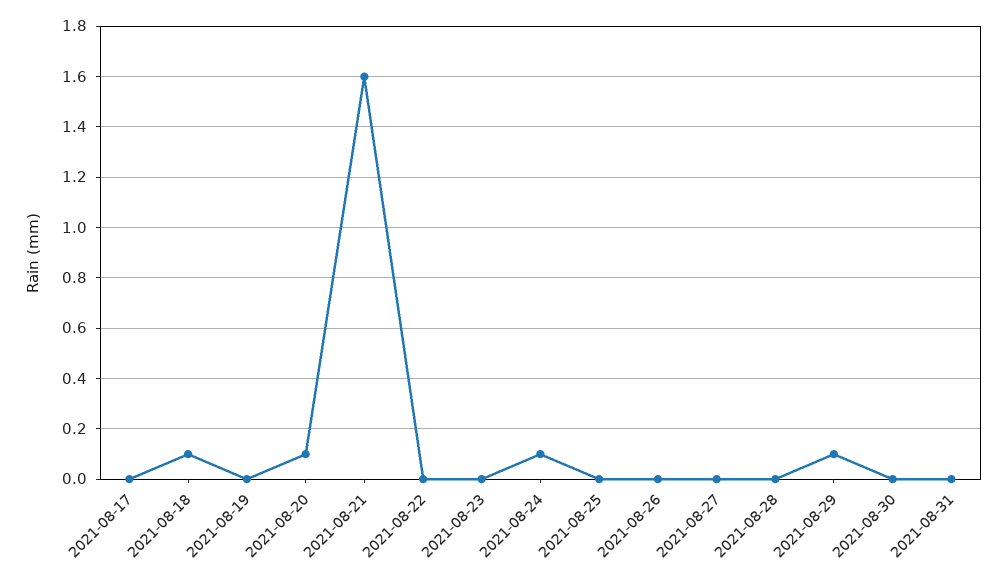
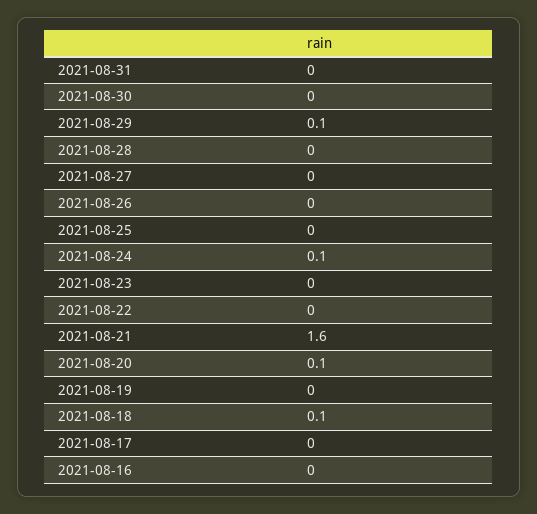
2021-08-16: none -> 0

